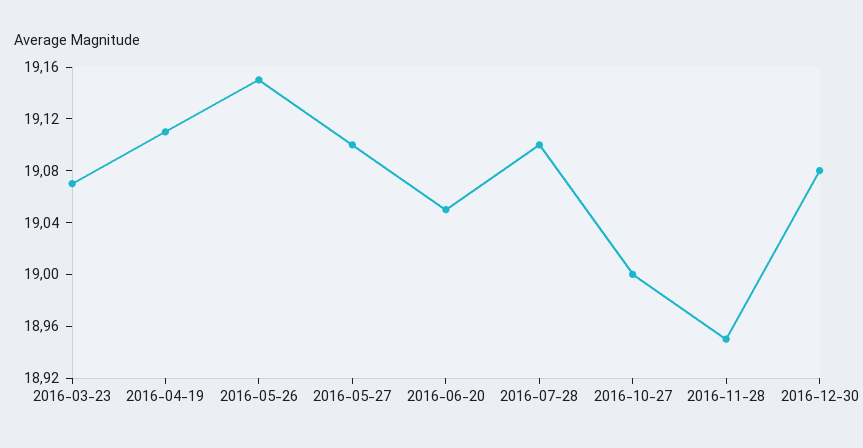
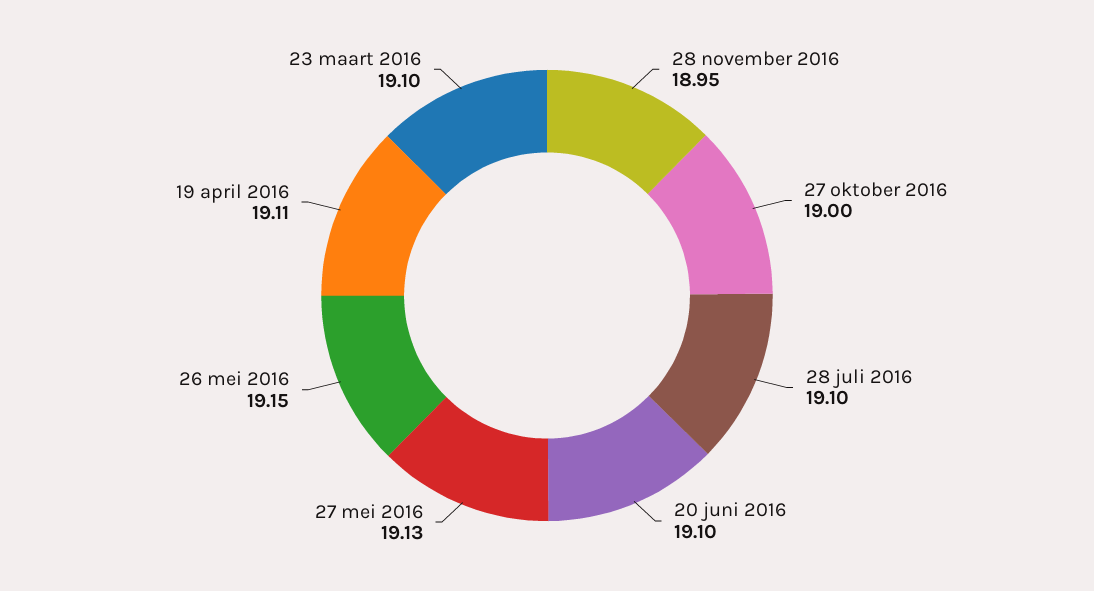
2016-03-23: 19.07 -> 19.1
2016-05-27: 19.1 -> 19.13
2016-06-20: 19.05 -> 19.1
2016-12-30: 19.08 -> none

